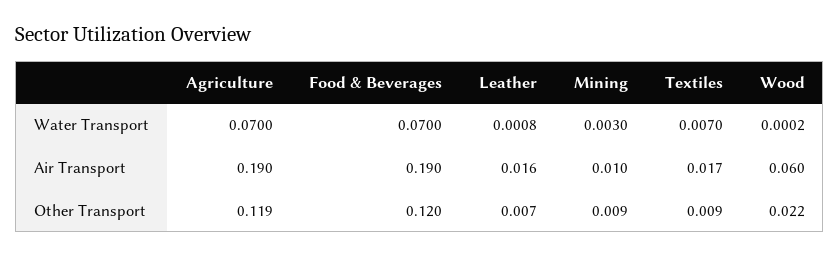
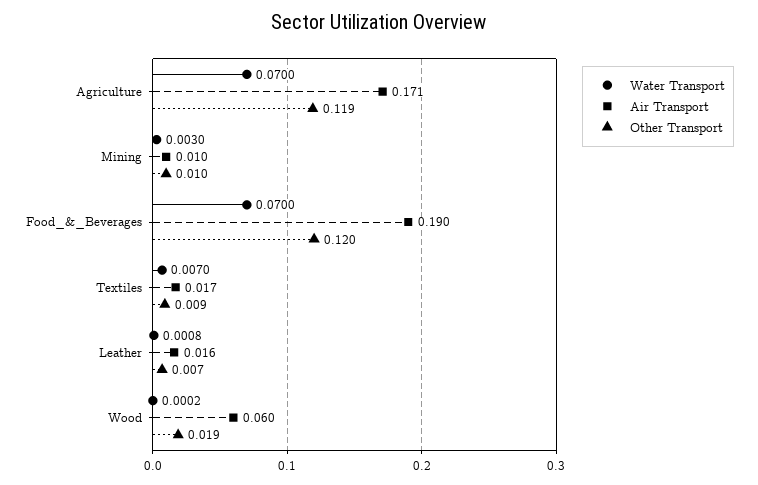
Air Transport, Agriculture: 0.19 -> 0.171
Other Transport, Mining: 0.009 -> 0.01
Other Transport, Wood: 0.022 -> 0.019

